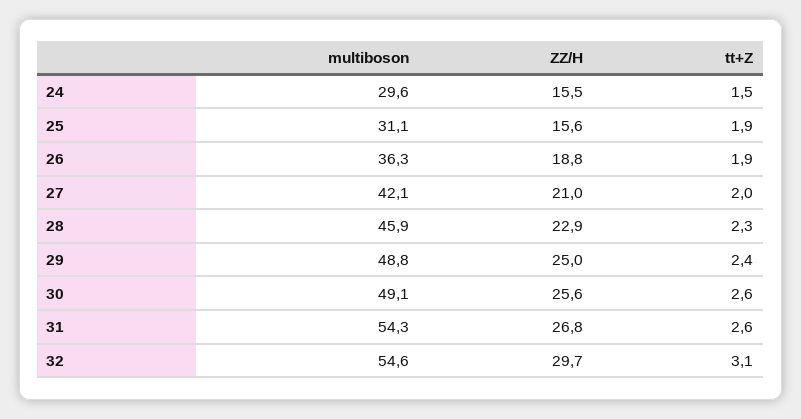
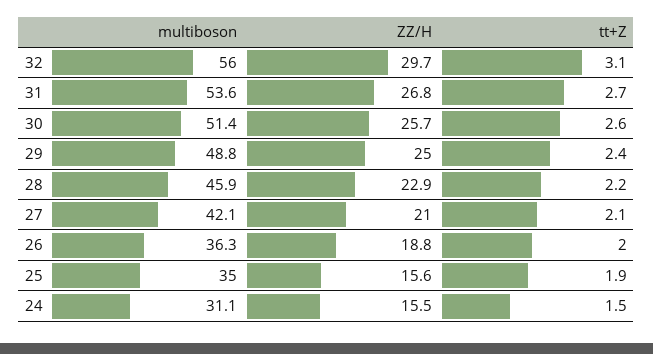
multiboson, 24: 29.6 -> 31.1
multiboson, 25: 31.1 -> 35
tt+Z, 26: 1.9 -> 2
tt+Z, 27: 2 -> 2.1
tt+Z, 28: 2.3 -> 2.2
multiboson, 30: 49.1 -> 51.4
ZZ/H, 30: 25.6 -> 25.7
multiboson, 31: 54.3 -> 53.6
tt+Z, 31: 2.6 -> 2.7
multiboson, 32: 54.6 -> 56

